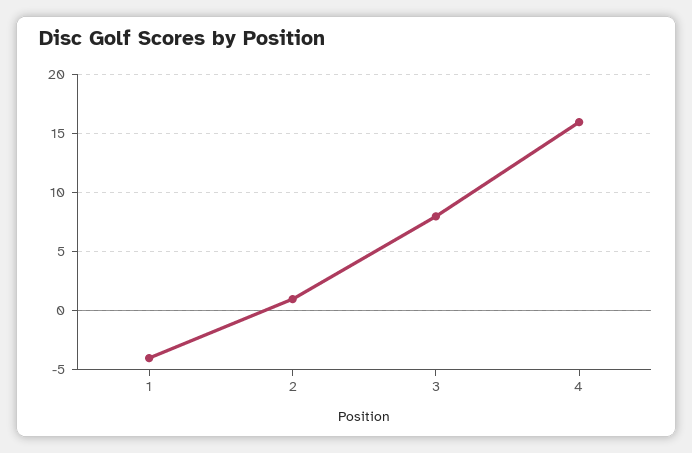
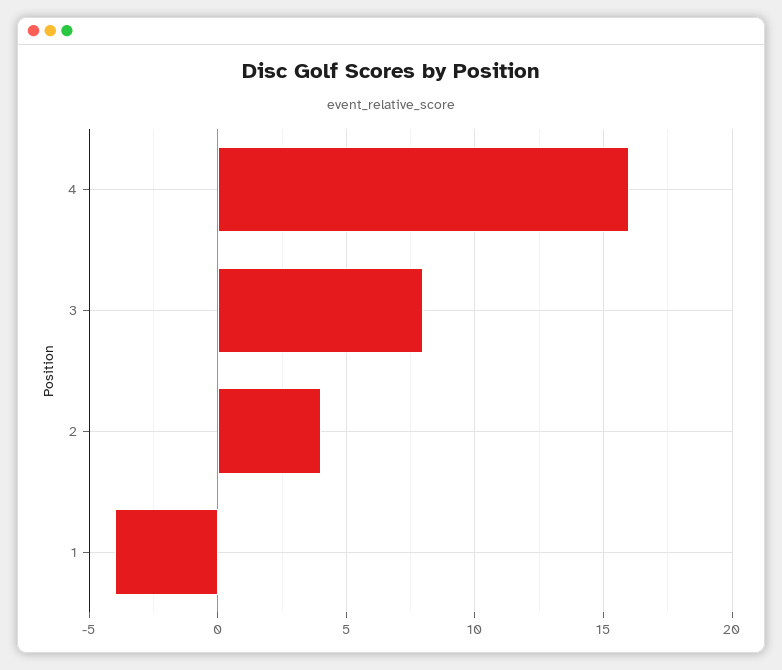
2: 1 -> 4

